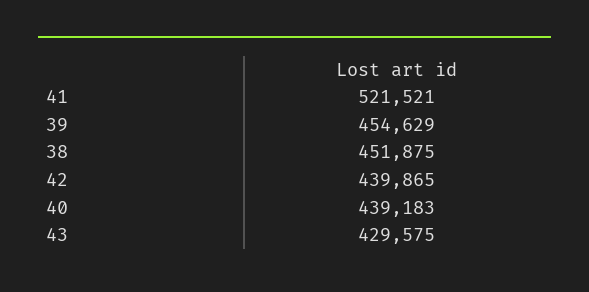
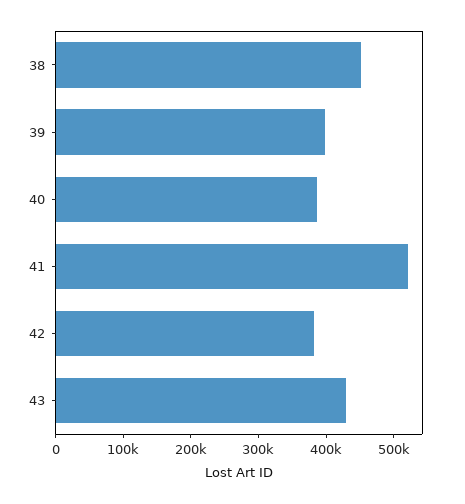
39: 454629 -> 400000
42: 439865 -> 380000
40: 439183 -> 380000

